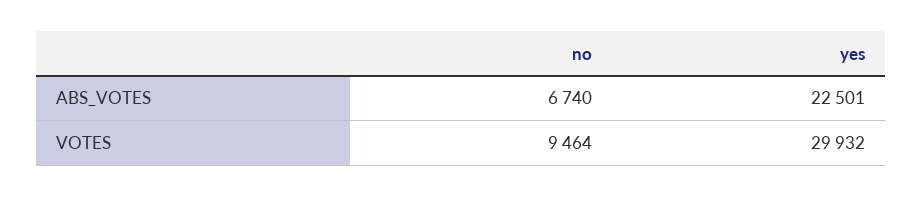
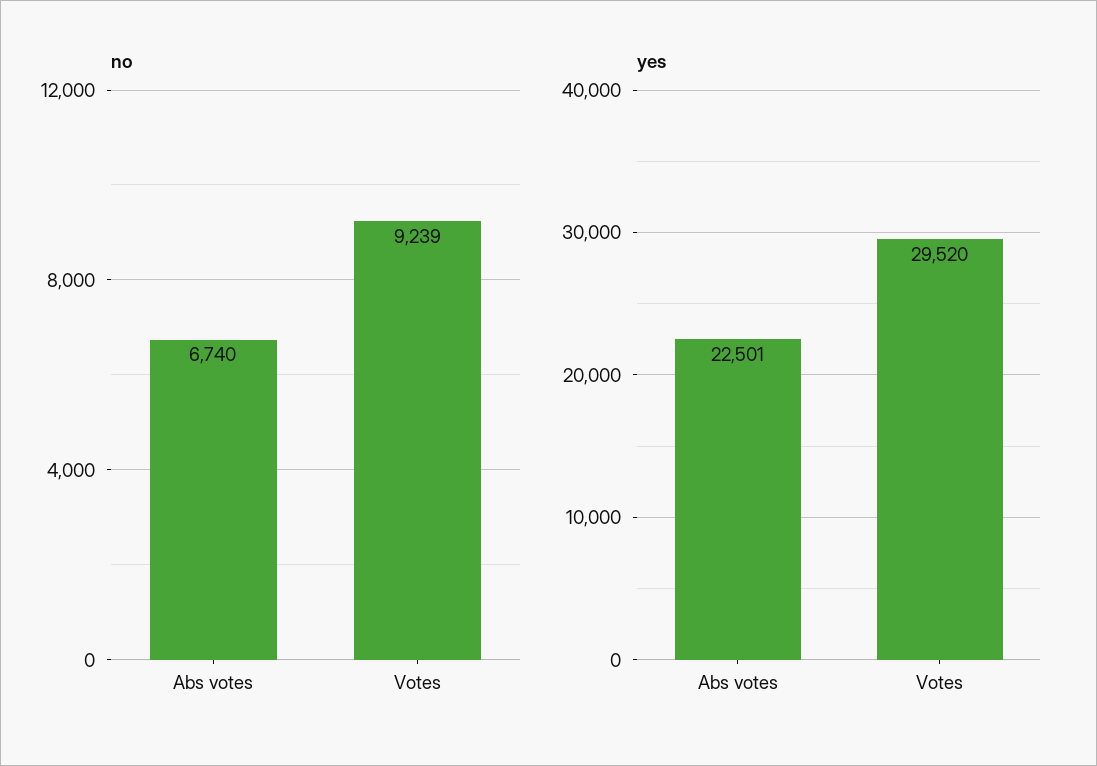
no, VOTES: 9464 -> 9239
yes, VOTES: 29932 -> 29520

